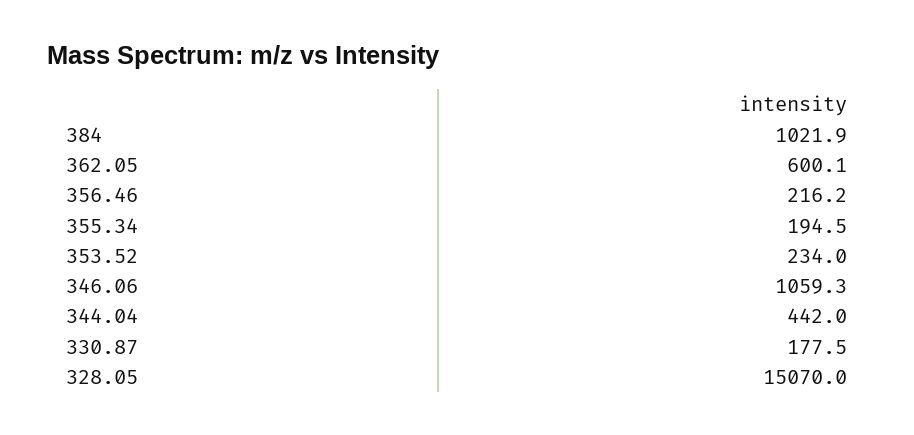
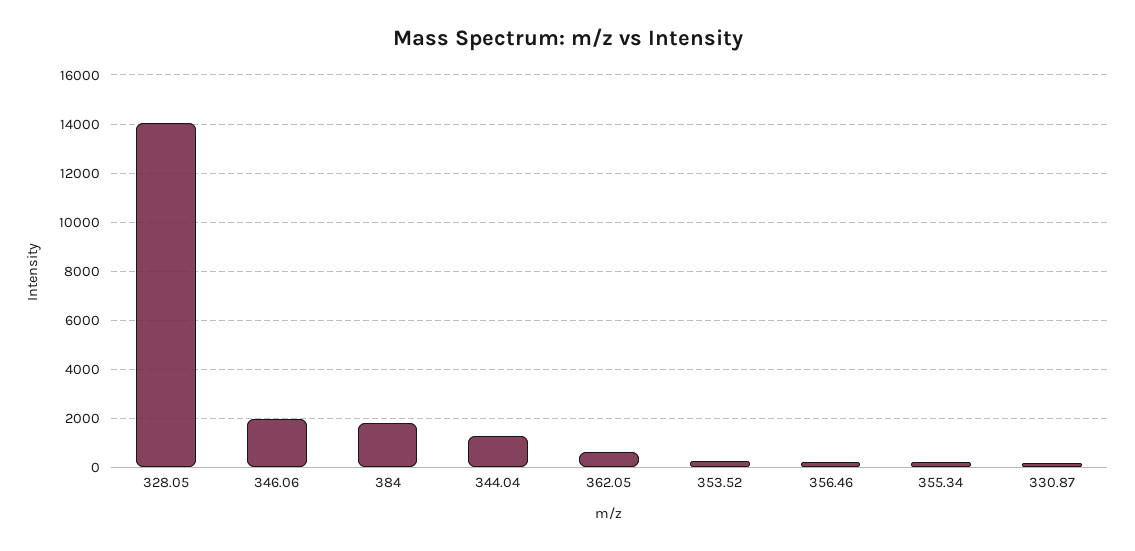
384: 1021.9 -> 1750
346.06: 1059.3 -> 2000
344.04: 442 -> 1250
328.05: 15070 -> 14000

